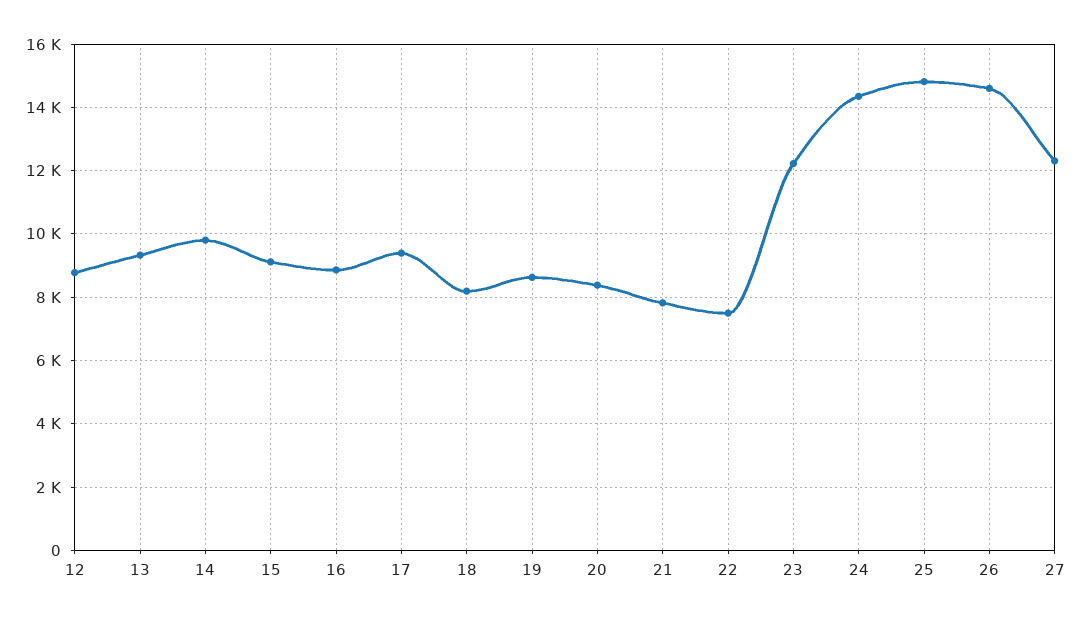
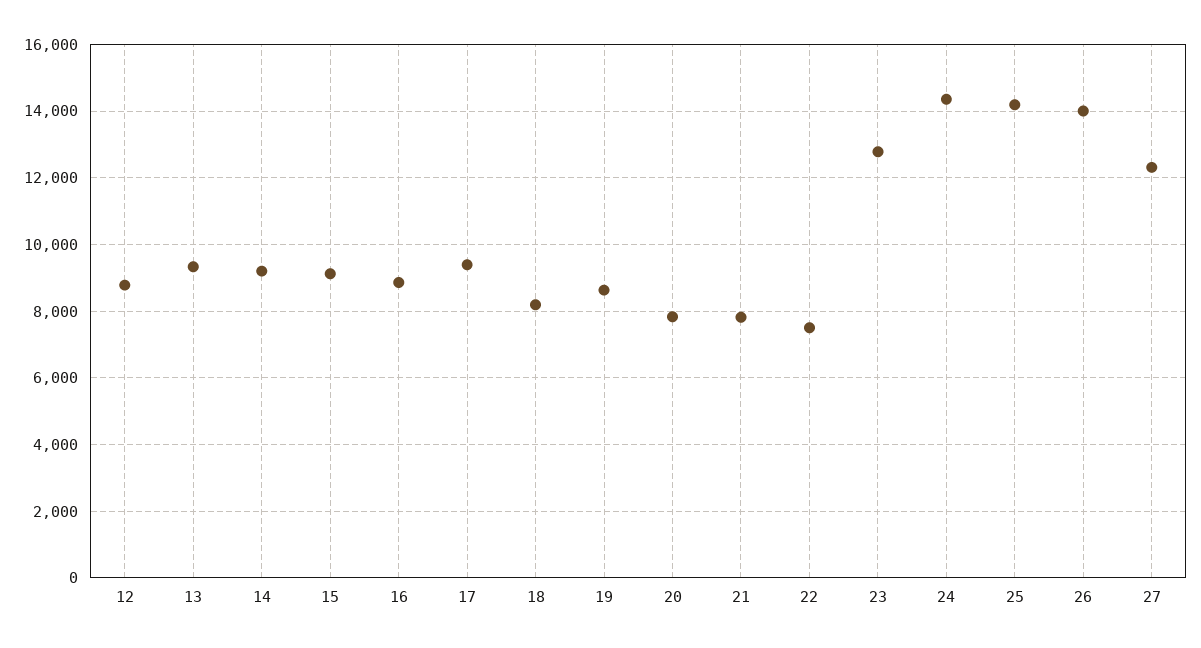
14: 9800 -> 9200
20: 8400 -> 7800
23: 12200 -> 12800
25: 14800 -> 14200
26: 14600 -> 14000

